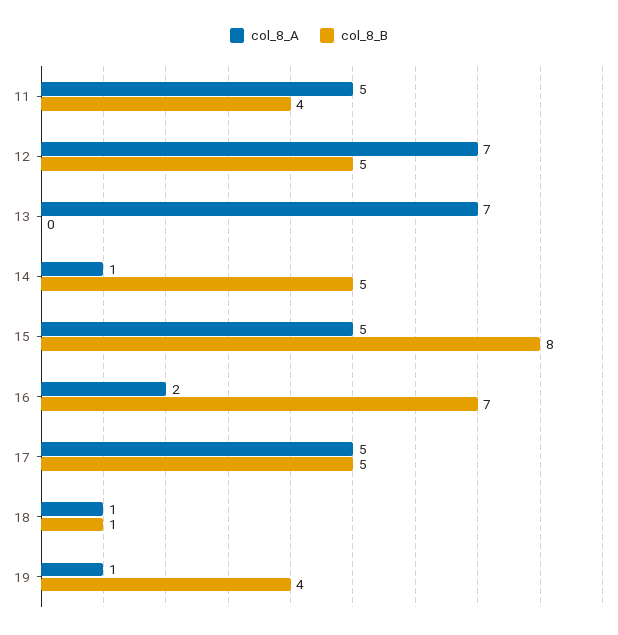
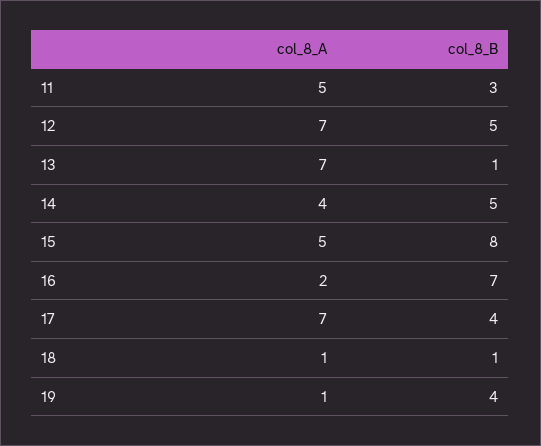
col_8_B, 11: 4 -> 3
col_8_B, 13: 0 -> 1
col_8_A, 14: 1 -> 4
col_8_A, 17: 5 -> 7
col_8_B, 17: 5 -> 4

